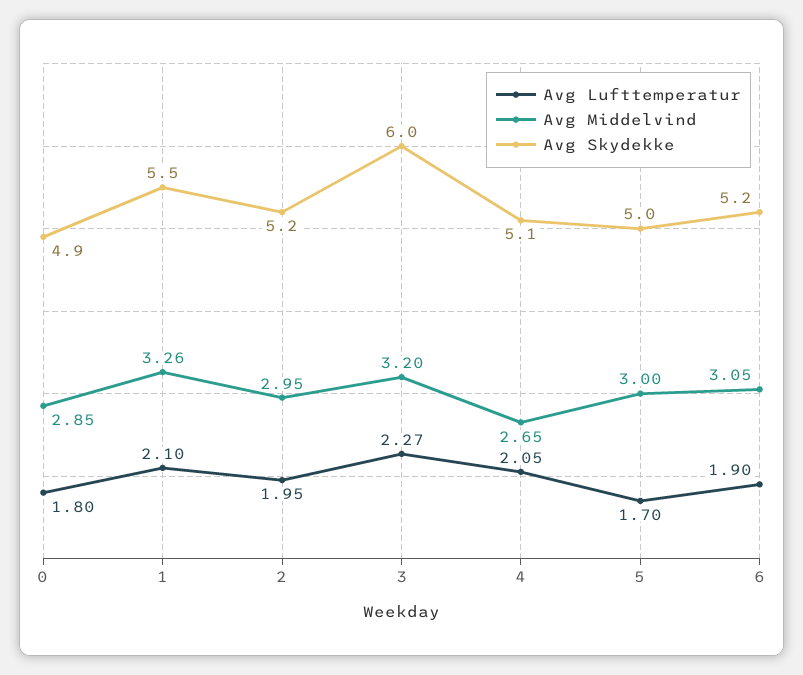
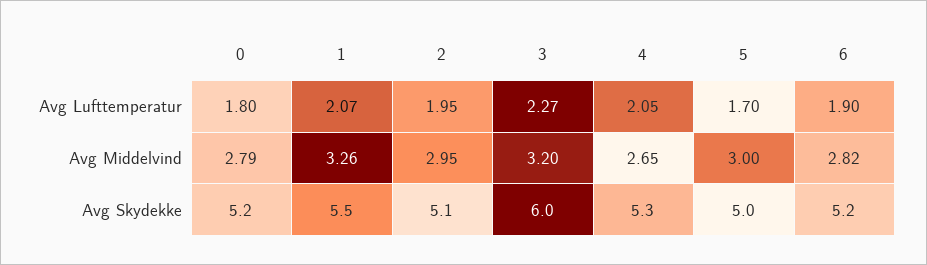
Avg Middelvind, 0: 2.85 -> 2.79
Avg Skydekke, 0: 4.9 -> 5.2
Avg Lufttemperatur, 1: 2.1 -> 2.07
Avg Skydekke, 2: 5.2 -> 5.1
Avg Skydekke, 4: 5.1 -> 5.3
Avg Middelvind, 6: 3.05 -> 2.82

